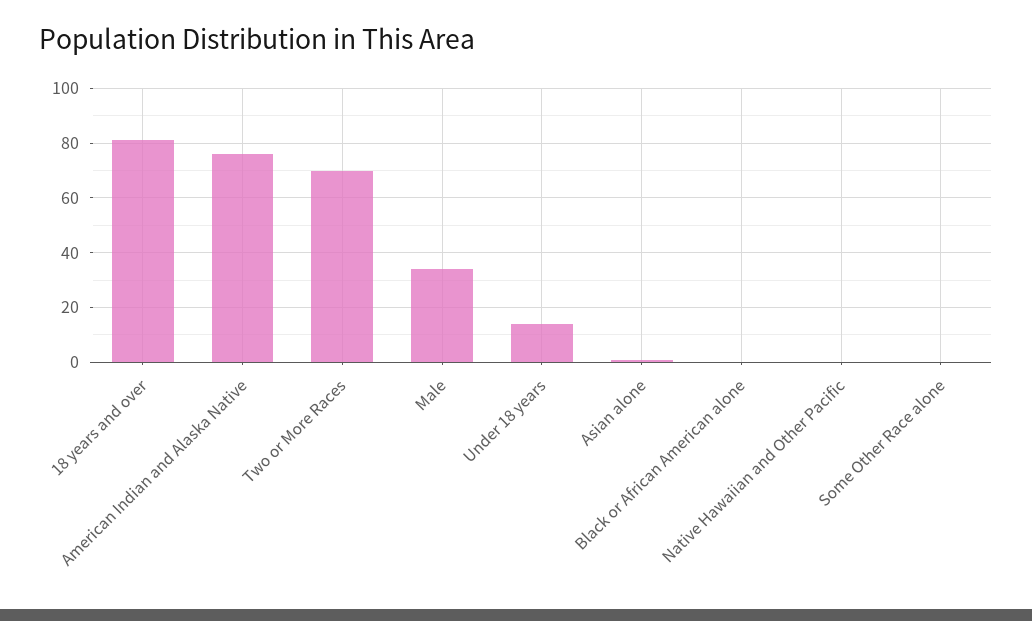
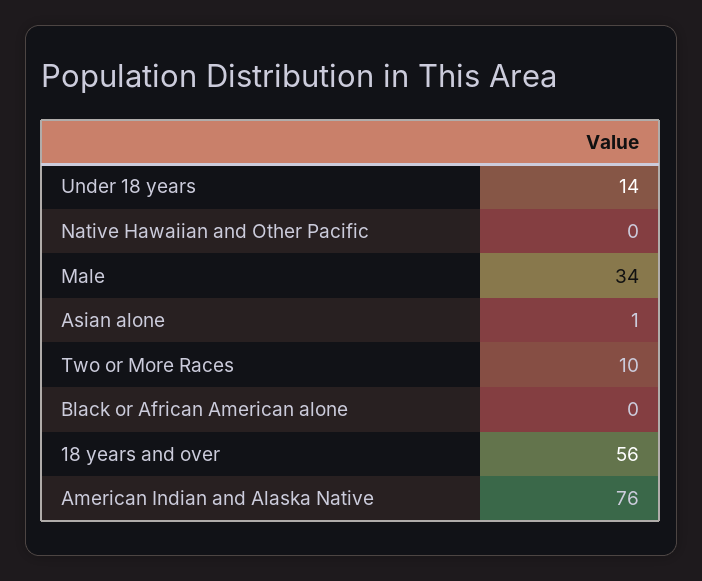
18 years and over: 80 -> 56
Two or More Races: 70 -> 10
Some Other Race alone: 0 -> none

